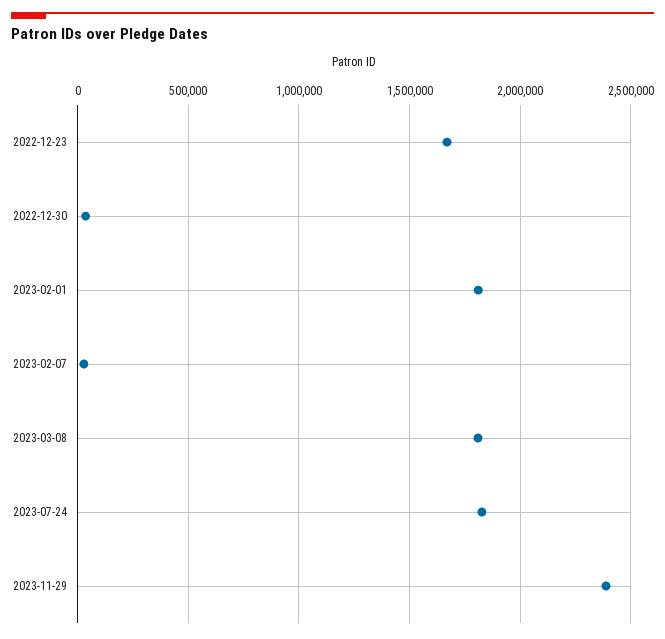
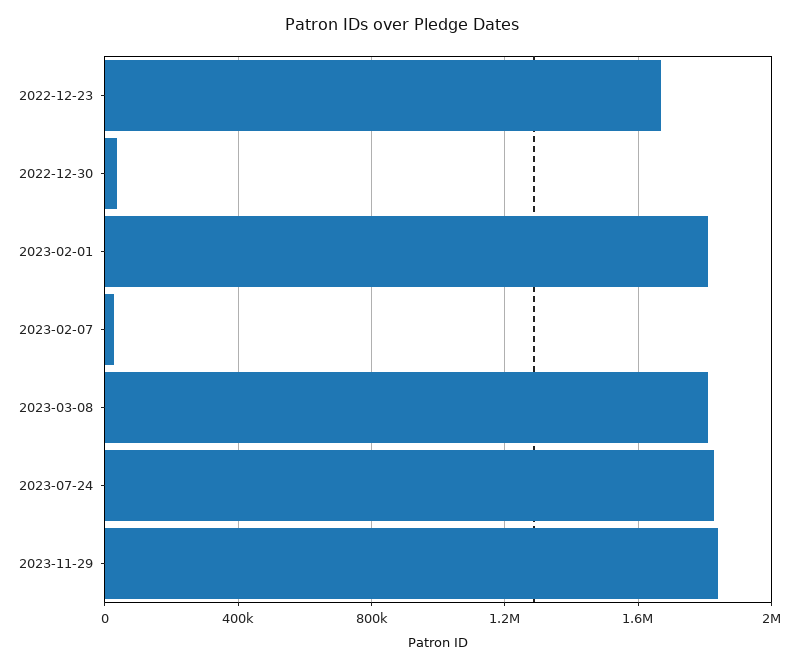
2023-11-29: 2400000 -> 1850000

